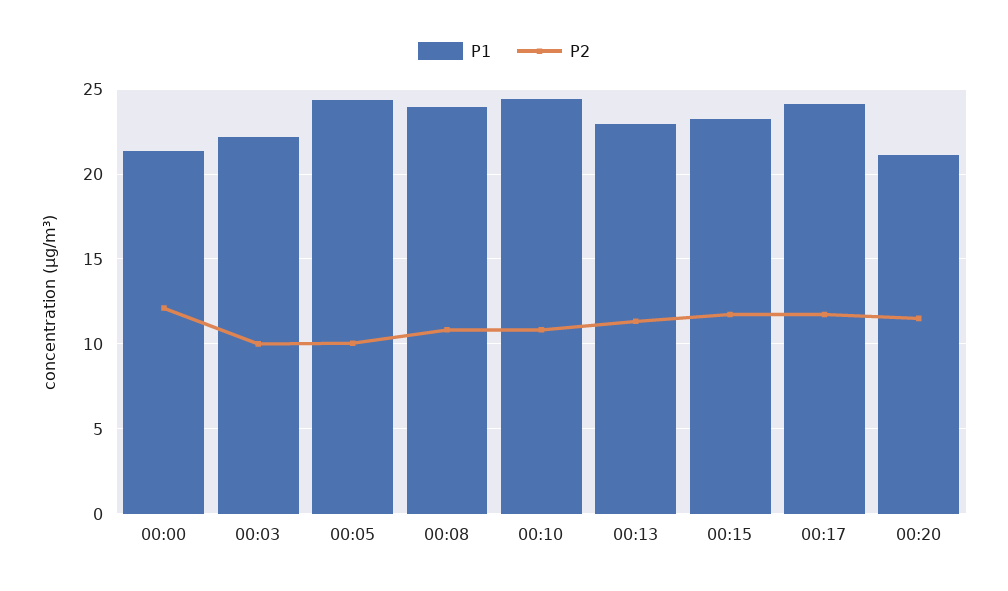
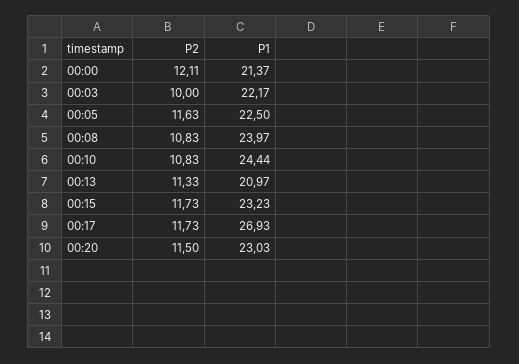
P1, 00:05: 24.5 -> 22.5
P2, 00:05: 10 -> 11.63
P1, 00:13: 23 -> 20.97
P1, 00:17: 24 -> 26.93
P1, 00:20: 21 -> 23.03

